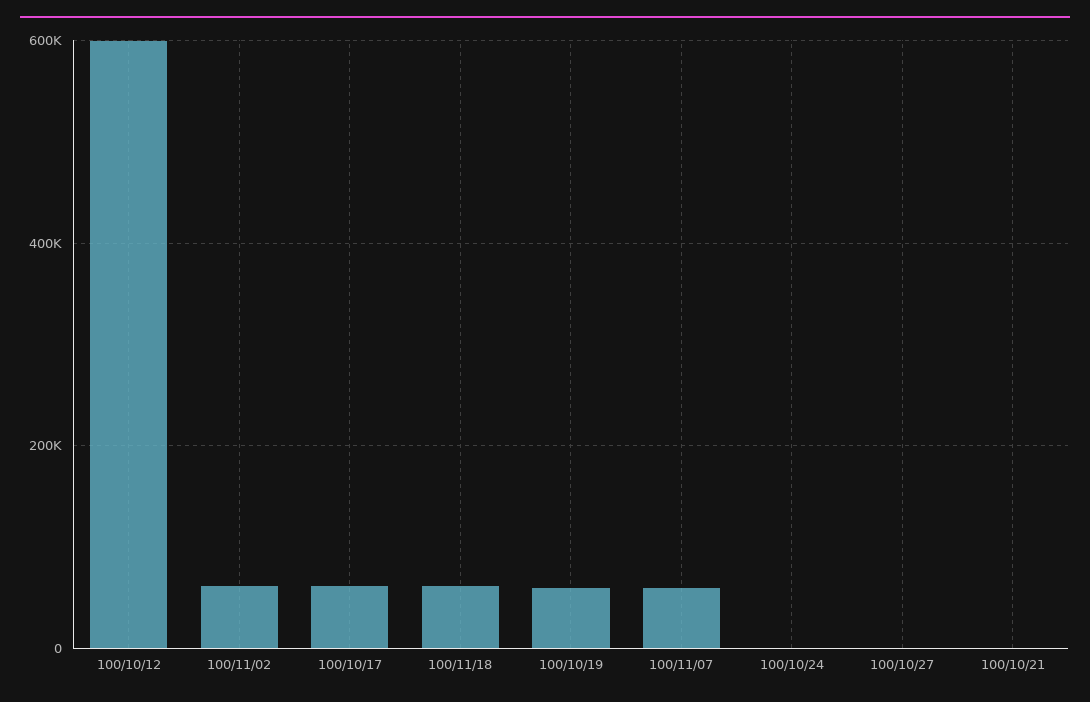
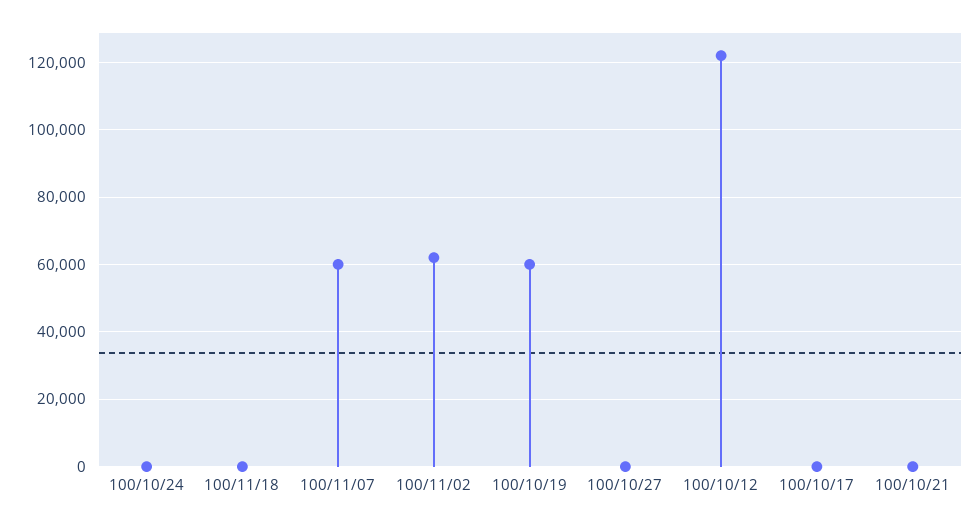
100/10/12: 600000 -> 122000
100/10/17: 60000 -> 0
100/11/18: 60000 -> 0

